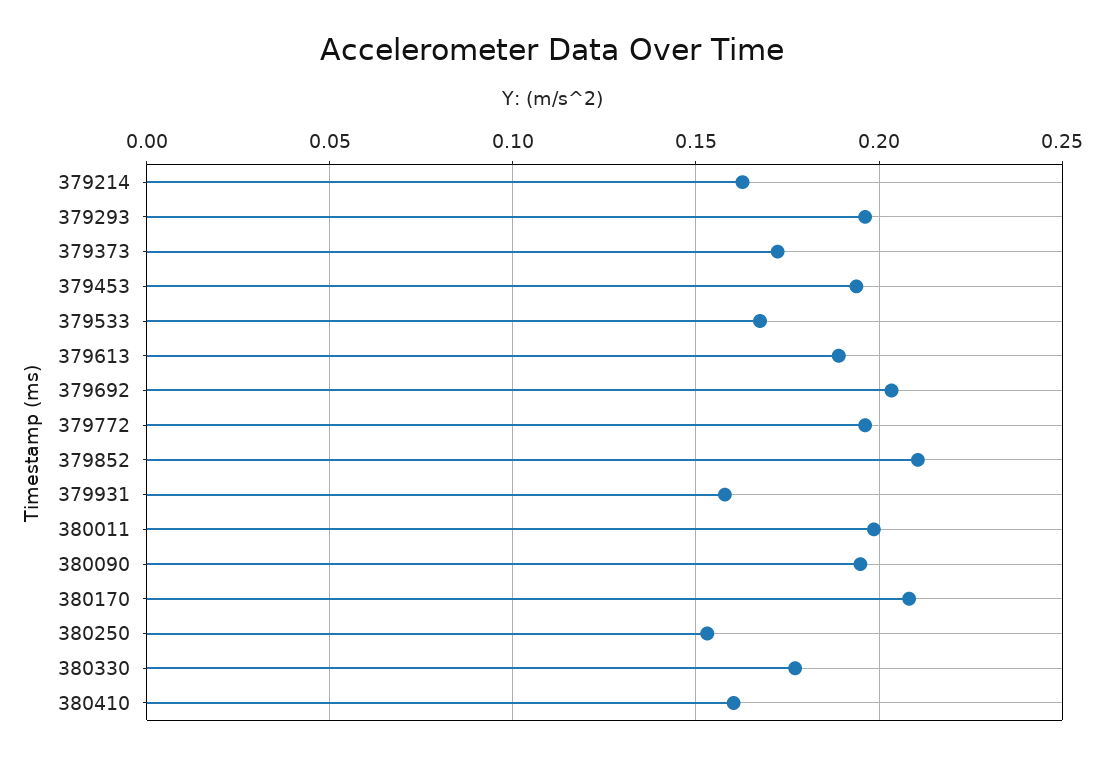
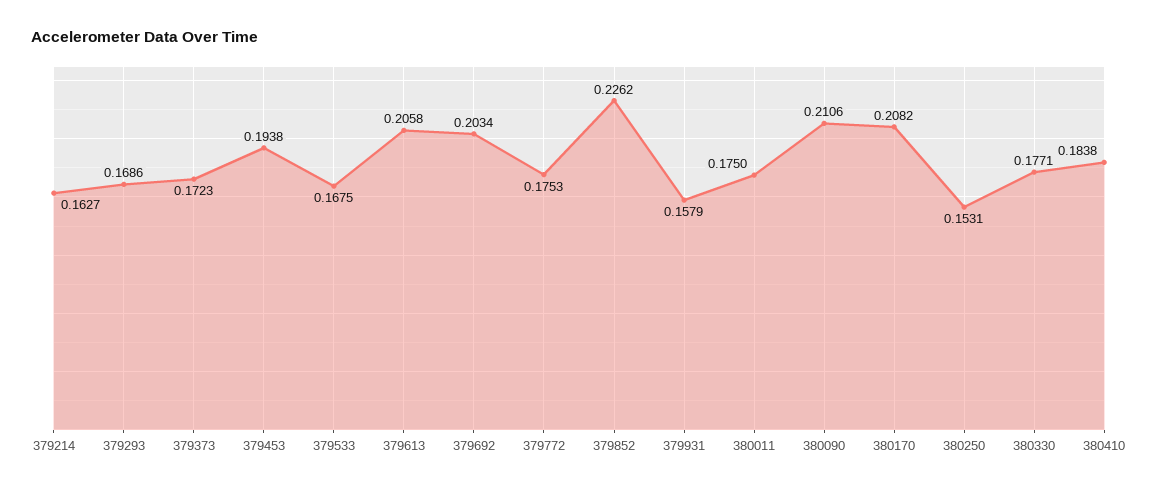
379293: 0.195 -> 0.1686
379613: 0.19 -> 0.2058
379772: 0.195 -> 0.1753
379852: 0.21 -> 0.2262
380011: 0.2 -> 0.175
380090: 0.195 -> 0.2106
380410: 0.16 -> 0.1838

